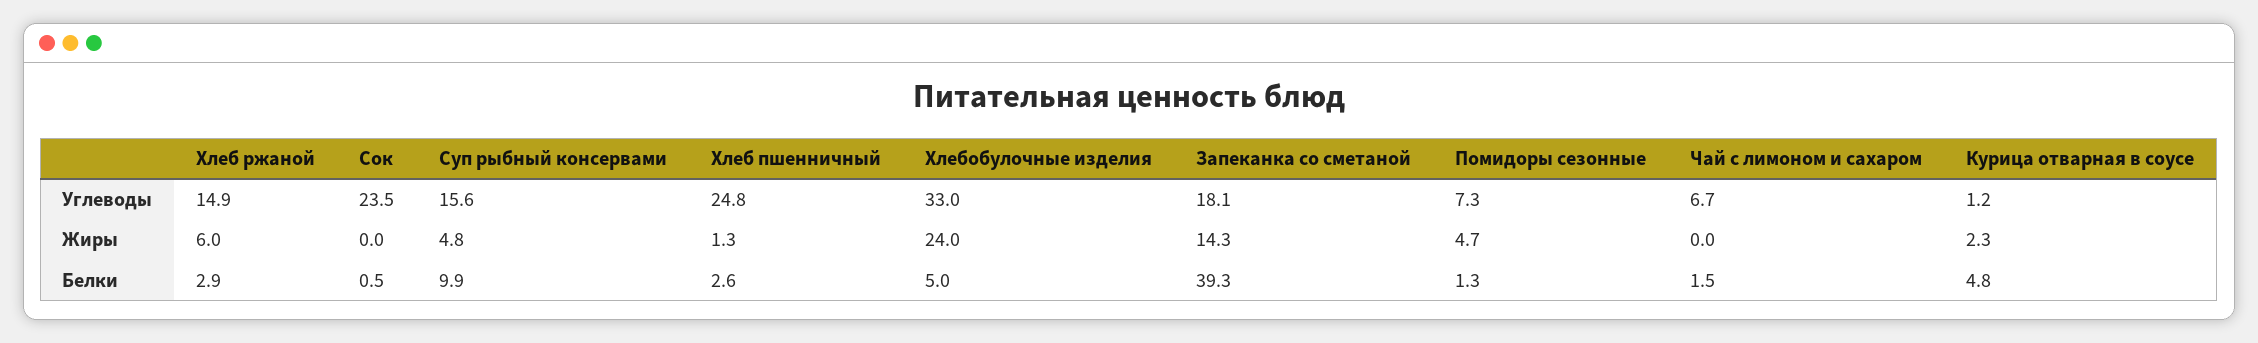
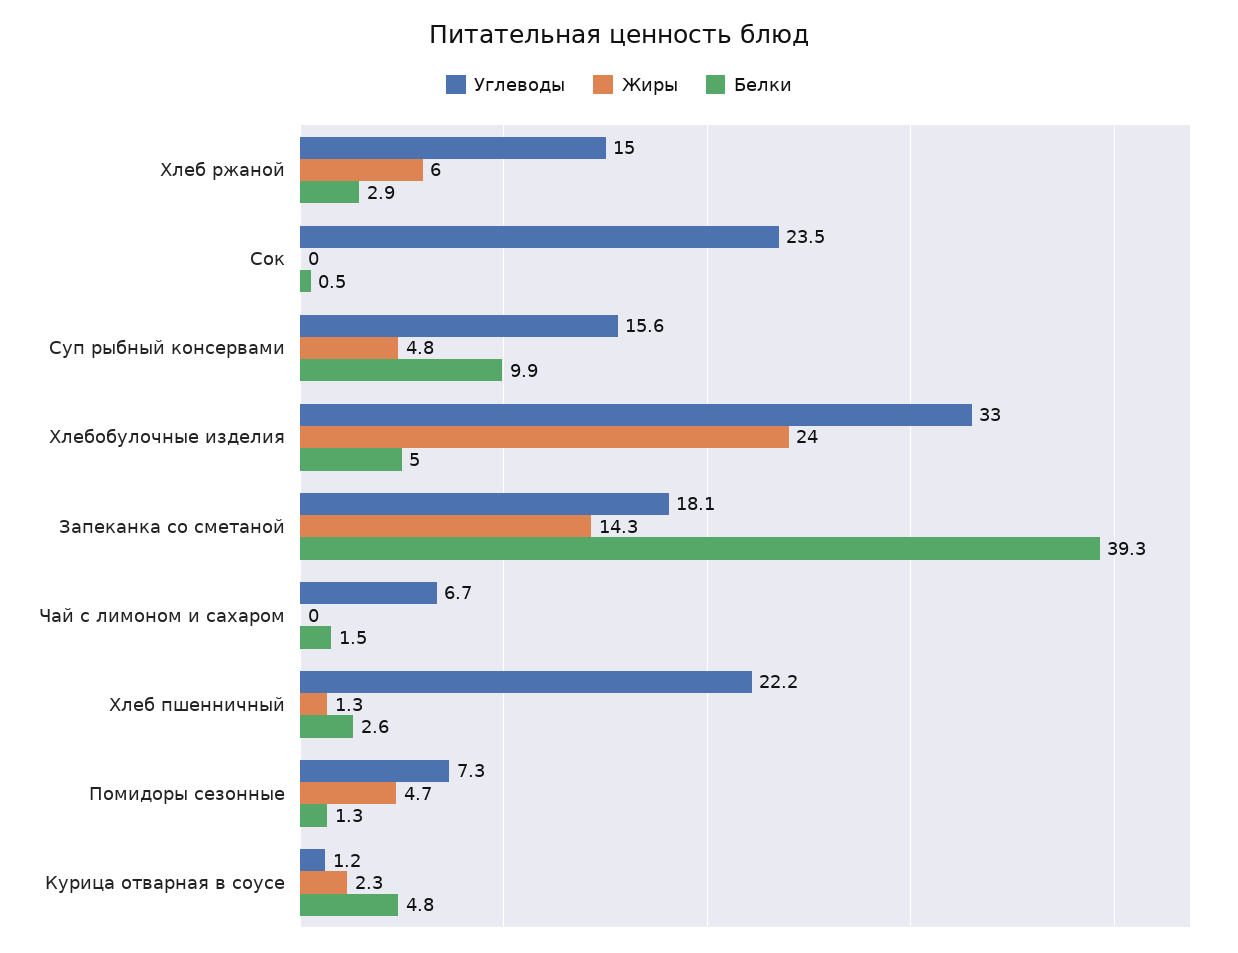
Углеводы, Хлеб ржаной: 14.9 -> 15
Углеводы, Хлеб пшенничный: 24.8 -> 22.2

